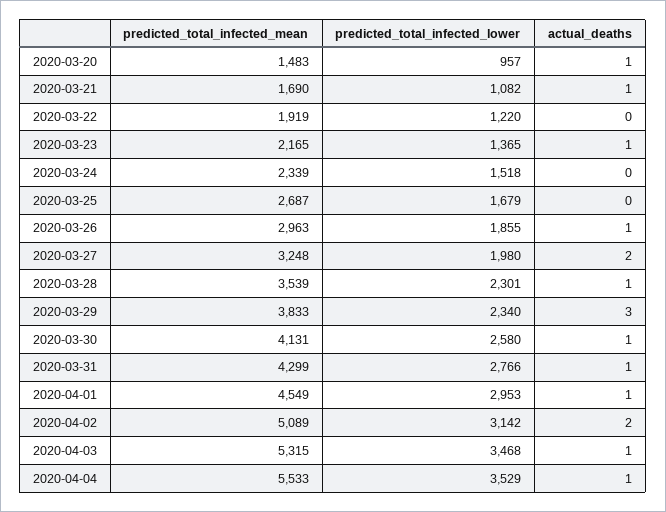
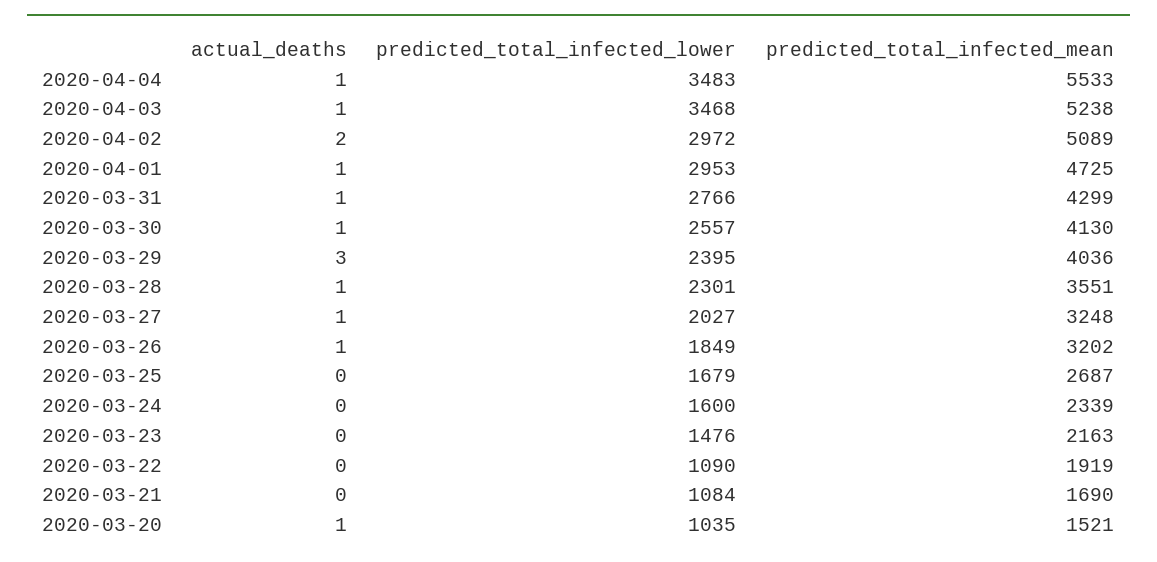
predicted_total_infected_mean, 2020-03-20: 1483 -> 1521
predicted_total_infected_lower, 2020-03-20: 957 -> 1035
predicted_total_infected_lower, 2020-03-21: 1082 -> 1084
actual_deaths, 2020-03-21: 1 -> 0
predicted_total_infected_lower, 2020-03-22: 1220 -> 1090
predicted_total_infected_mean, 2020-03-23: 2165 -> 2163
predicted_total_infected_lower, 2020-03-23: 1365 -> 1476
actual_deaths, 2020-03-23: 1 -> 0
predicted_total_infected_lower, 2020-03-24: 1518 -> 1600
predicted_total_infected_mean, 2020-03-26: 2963 -> 3202
predicted_total_infected_lower, 2020-03-26: 1855 -> 1849
predicted_total_infected_lower, 2020-03-27: 1980 -> 2027
actual_deaths, 2020-03-27: 2 -> 1
predicted_total_infected_mean, 2020-03-28: 3539 -> 3551
predicted_total_infected_mean, 2020-03-29: 3833 -> 4036
predicted_total_infected_lower, 2020-03-29: 2340 -> 2395
predicted_total_infected_mean, 2020-03-30: 4131 -> 4130
predicted_total_infected_lower, 2020-03-30: 2580 -> 2557
predicted_total_infected_mean, 2020-04-01: 4549 -> 4725
predicted_total_infected_lower, 2020-04-02: 3142 -> 2972
predicted_total_infected_mean, 2020-04-03: 5315 -> 5238
predicted_total_infected_lower, 2020-04-04: 3529 -> 3483

